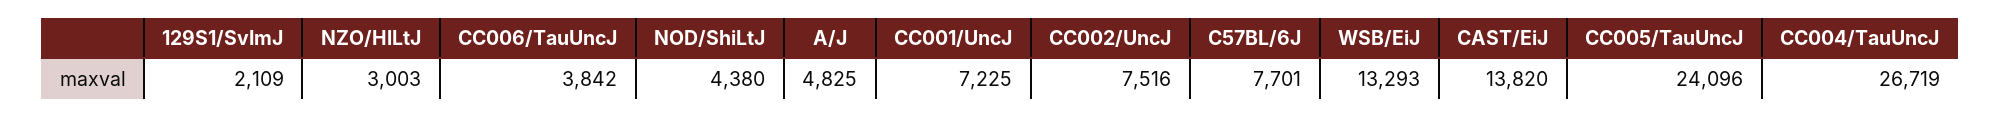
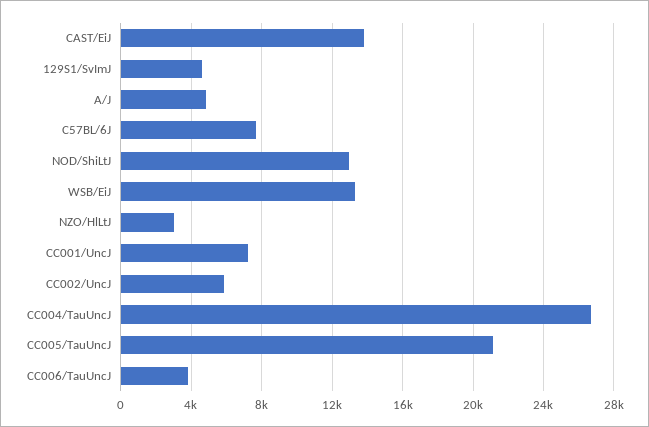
129S1/SvImJ: 2109 -> 4500
NOD/ShiLtJ: 4380 -> 13000
CC002/UncJ: 7516 -> 6000
CC005/TauUncJ: 24096 -> 21000

